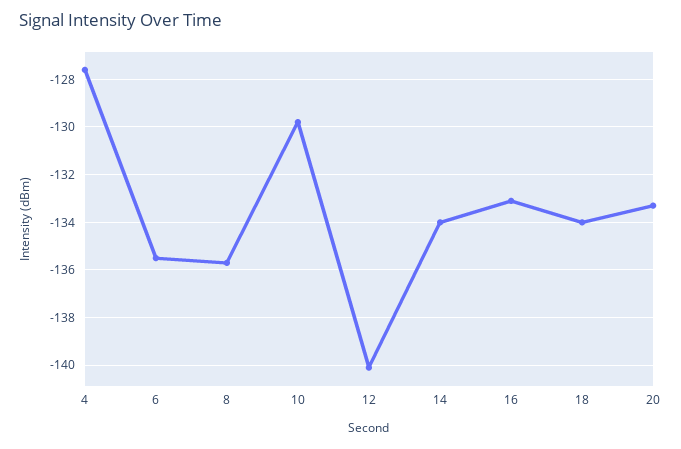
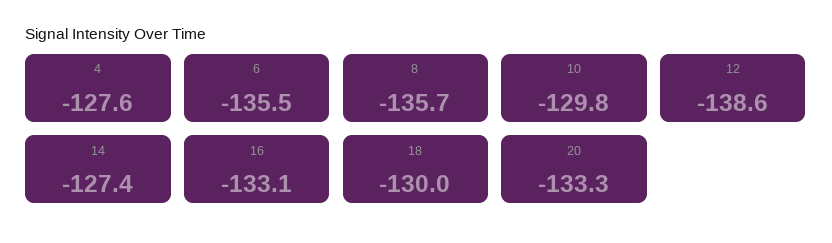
12: -140 -> -138.6
14: -134 -> -127.4
18: -134 -> -130

